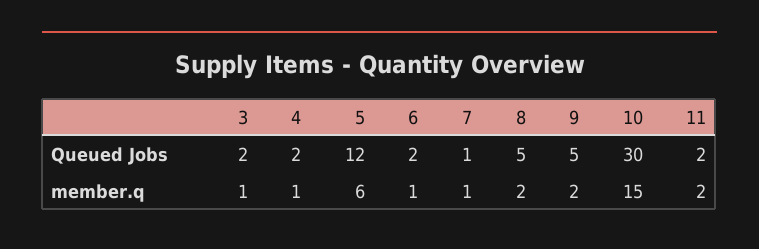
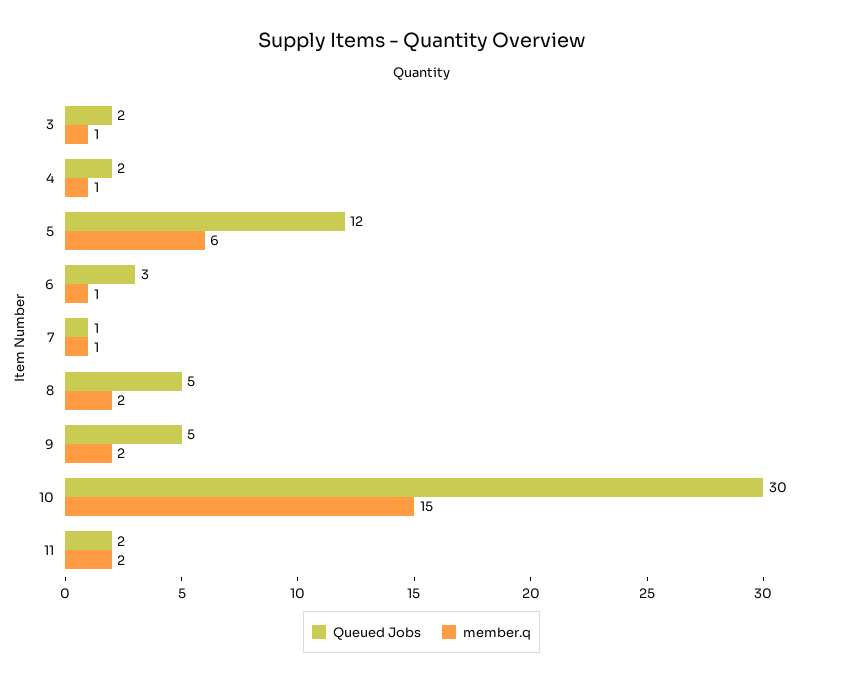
Queued Jobs, 6: 2 -> 3

